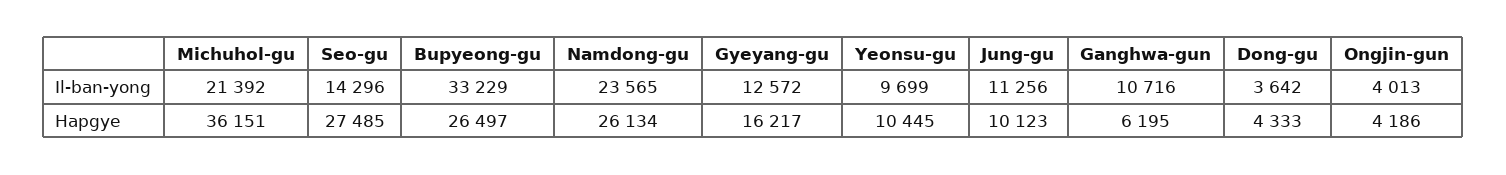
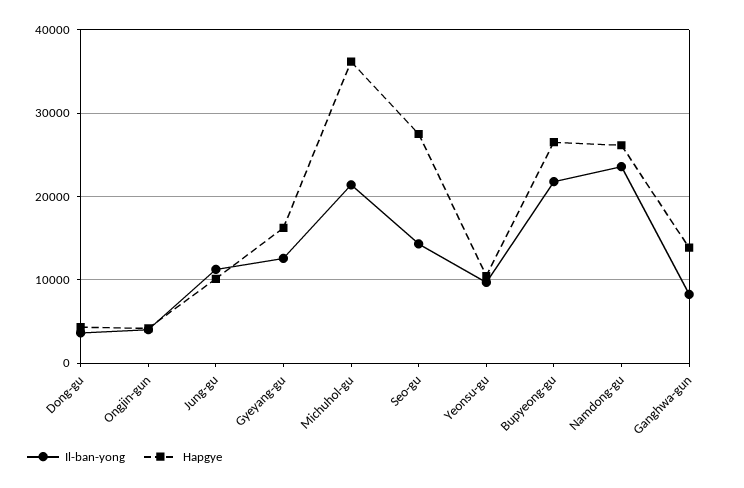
Il-ban-yong, Bupyeong-gu: 33229 -> 22000
Il-ban-yong, Ganghwa-gun: 10716 -> 8000
Hapgye, Ganghwa-gun: 6195 -> 14000

